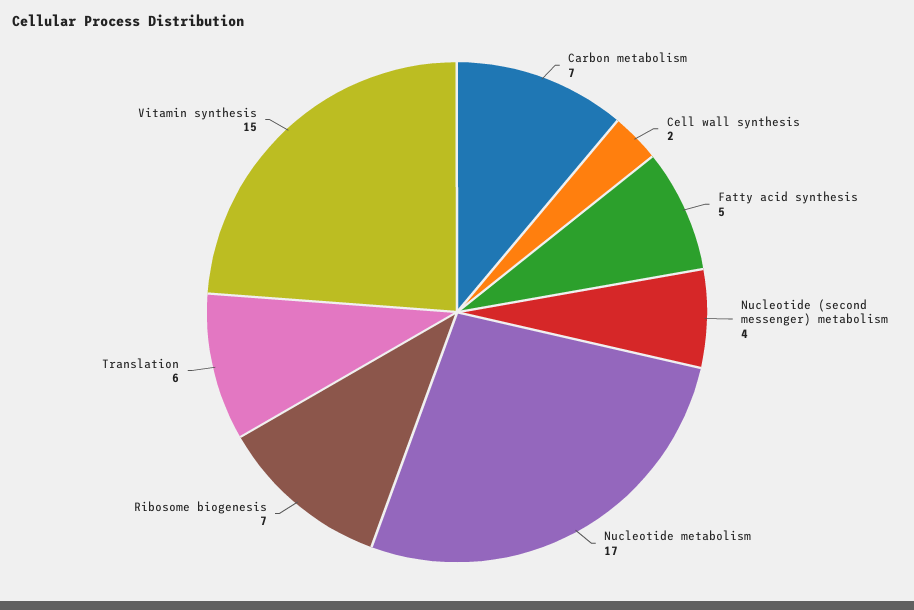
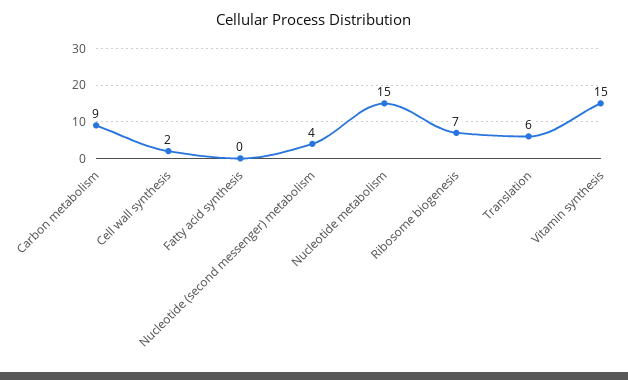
Carbon metabolism: 7 -> 9
Fatty acid synthesis: 5 -> 0
Nucleotide metabolism: 17 -> 15

